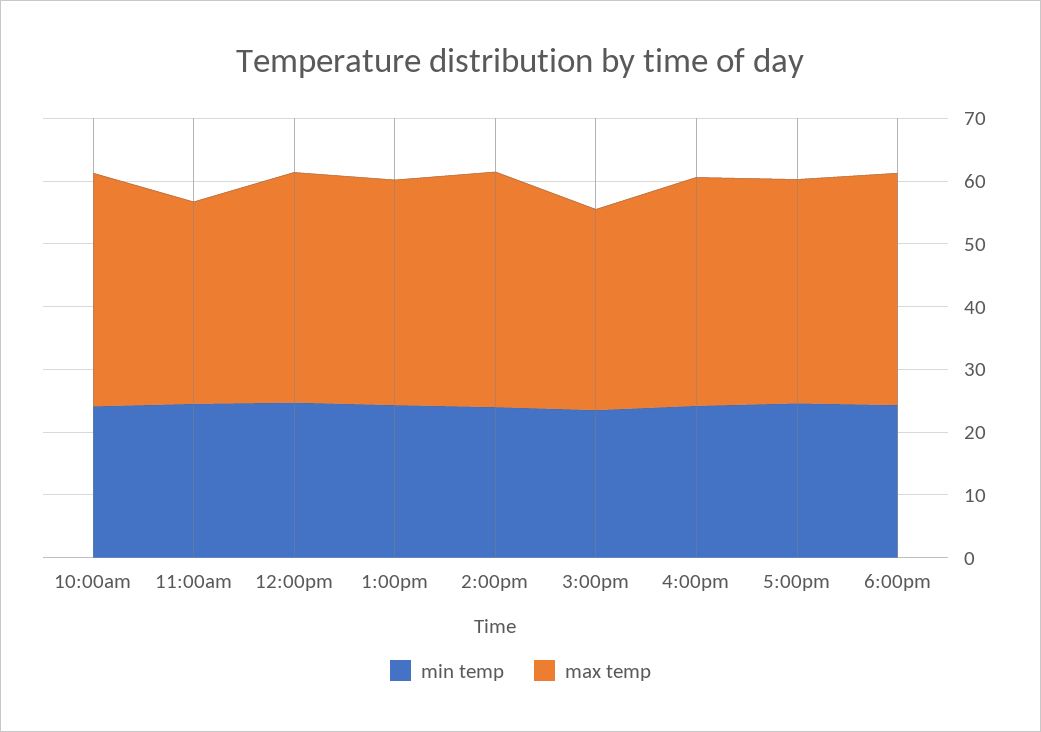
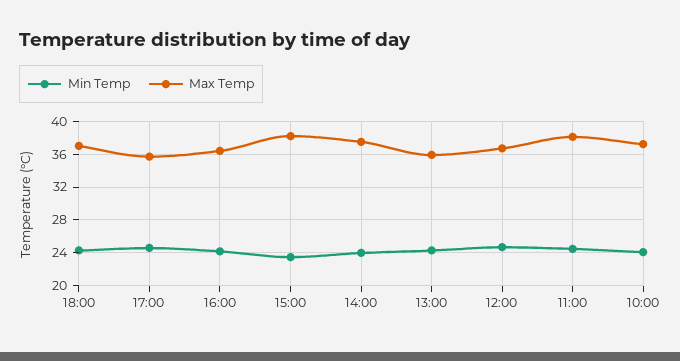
max temp, 11:00am: 32 -> 38
max temp, 3:00pm: 32 -> 38

